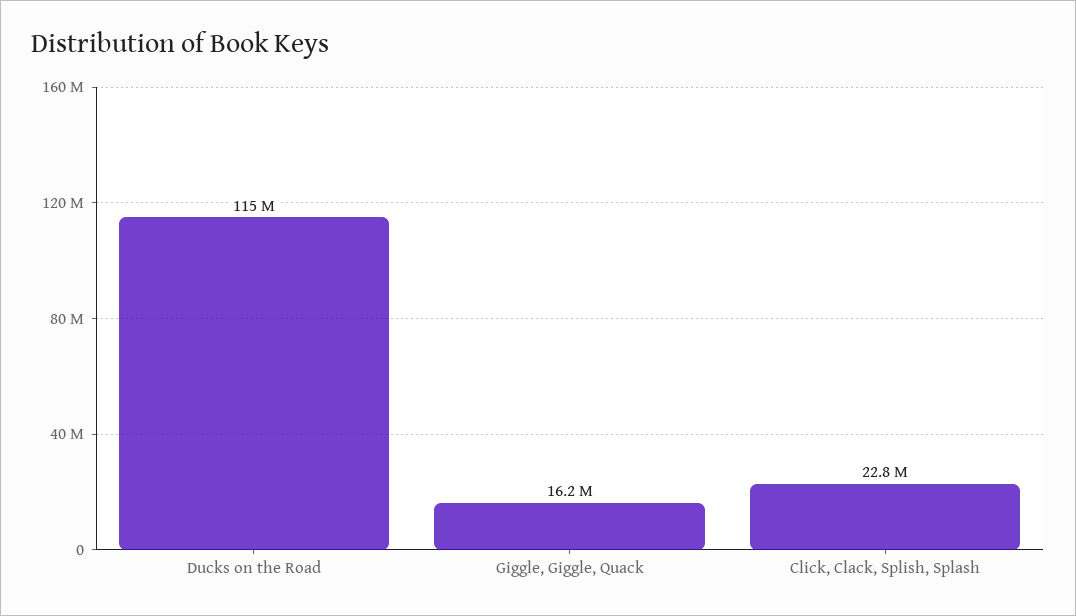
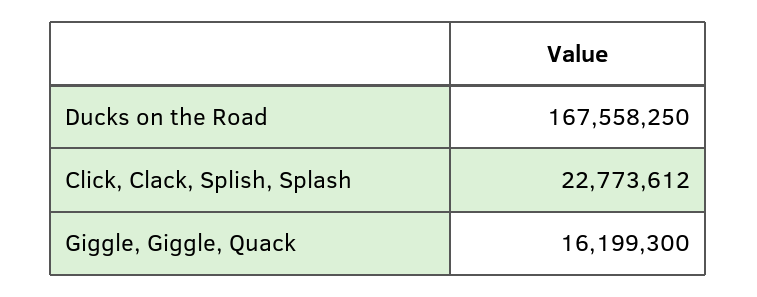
Ducks on the Road: 115000000 -> 167558250

